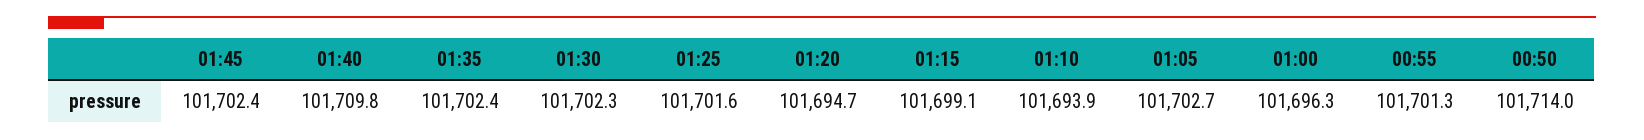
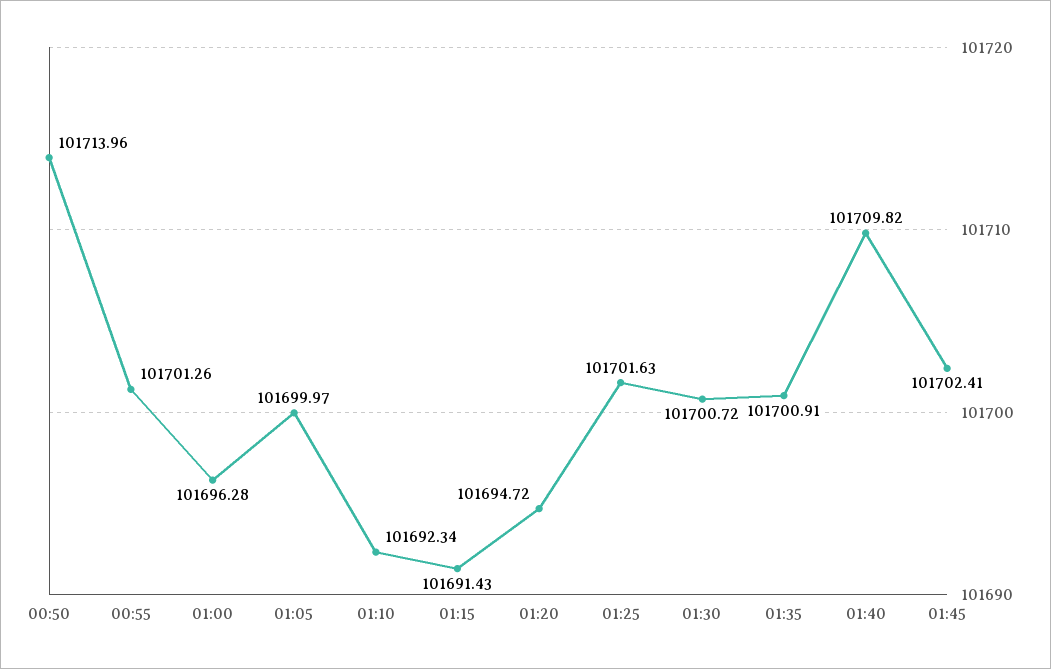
01:35: 101702.4 -> 101700.91
01:30: 101702.3 -> 101700.72
01:15: 101699.1 -> 101691.43
01:10: 101693.9 -> 101692.34
01:05: 101702.7 -> 101699.97

